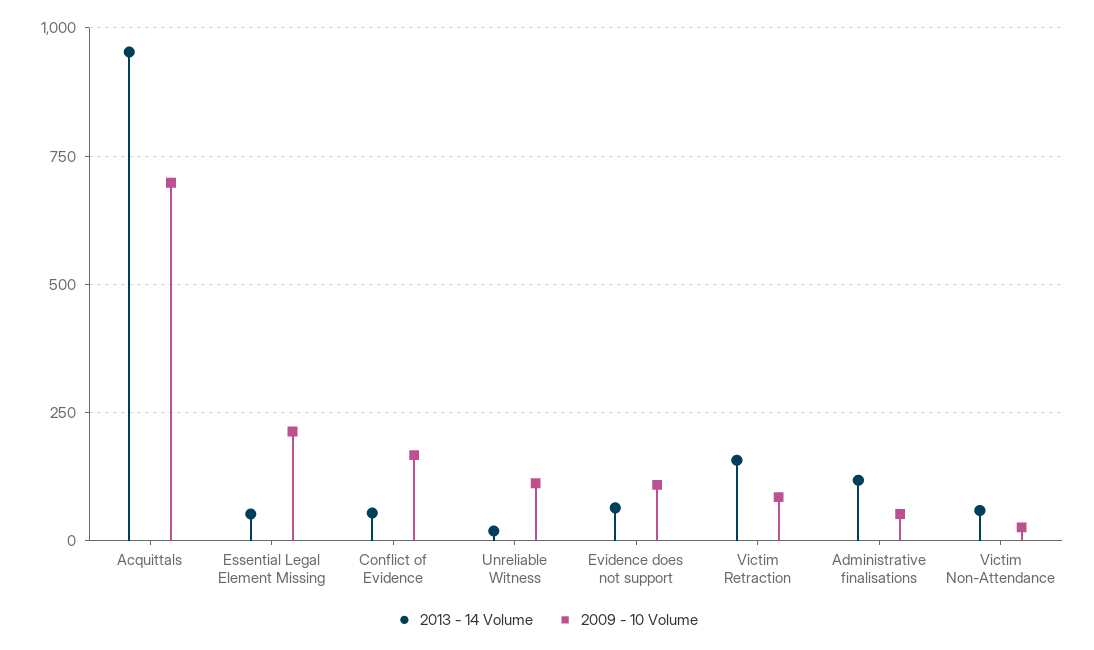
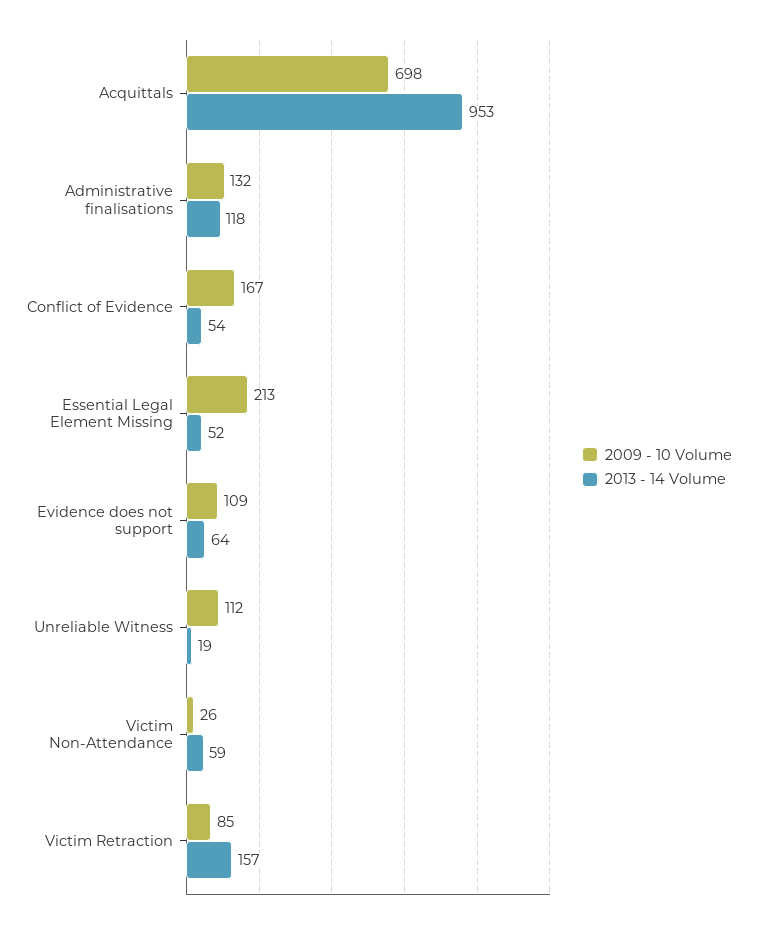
2009 - 10 Volume, Administrative finalisations: 50 -> 132

